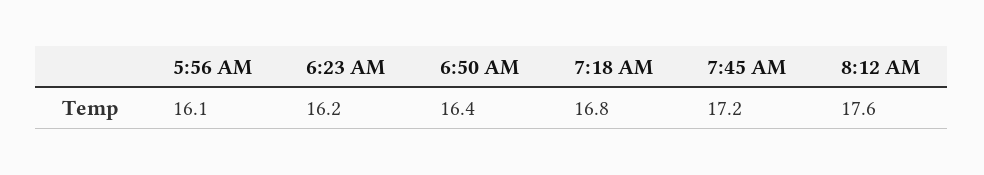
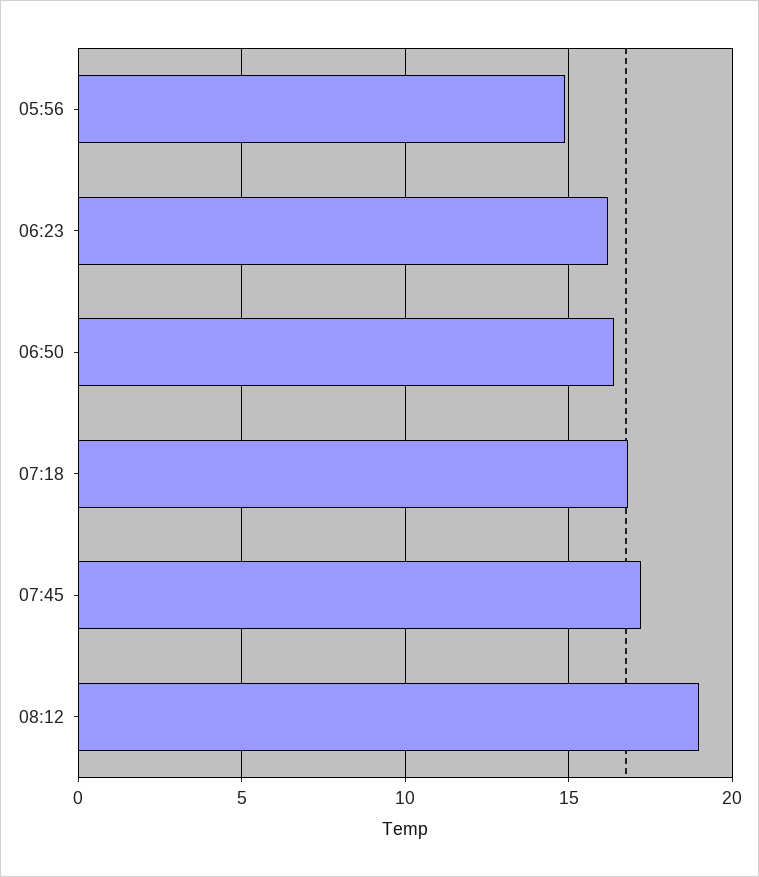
5:56 AM: 16.1 -> 15
8:12 AM: 17.6 -> 19

